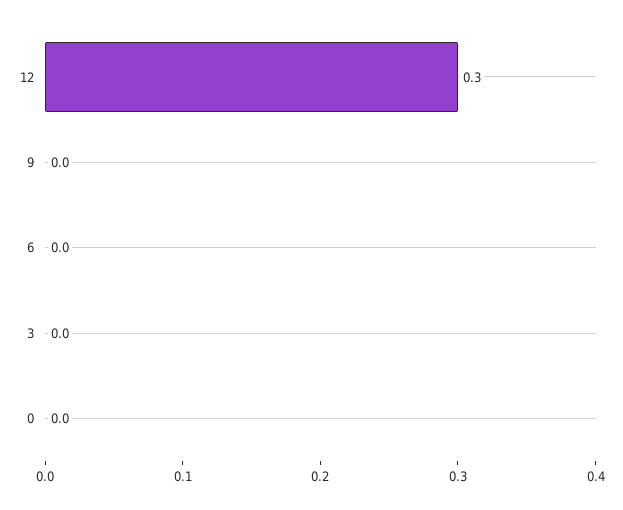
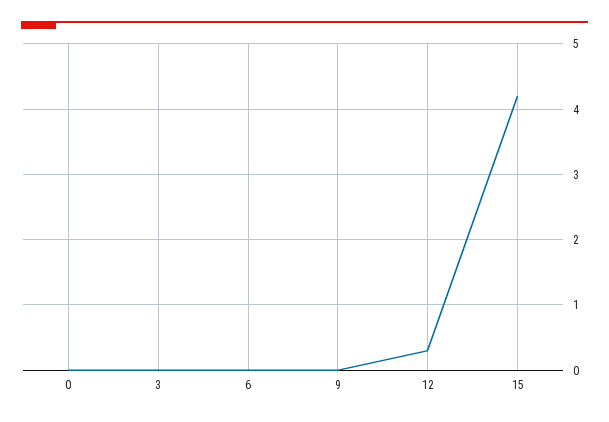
15: none -> 4.2

